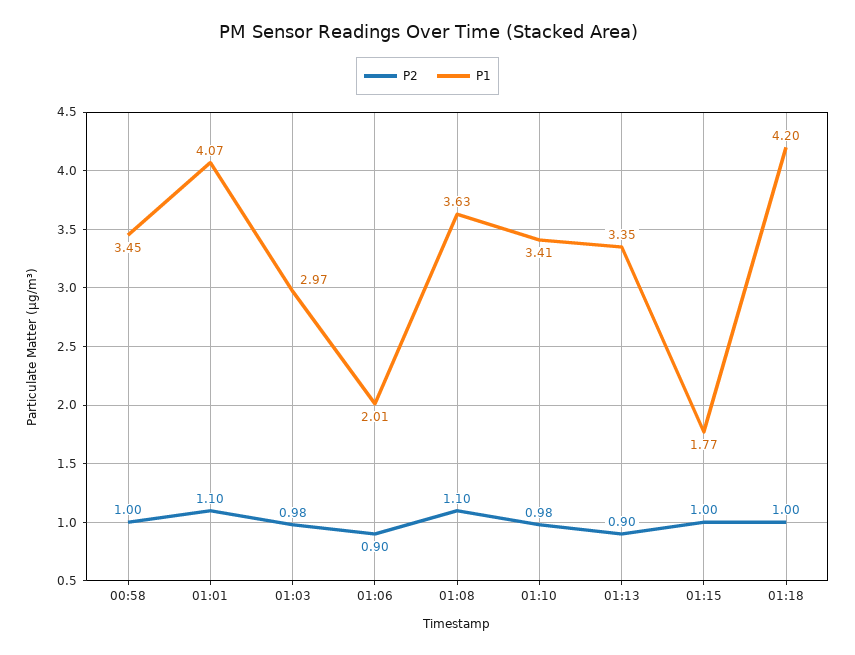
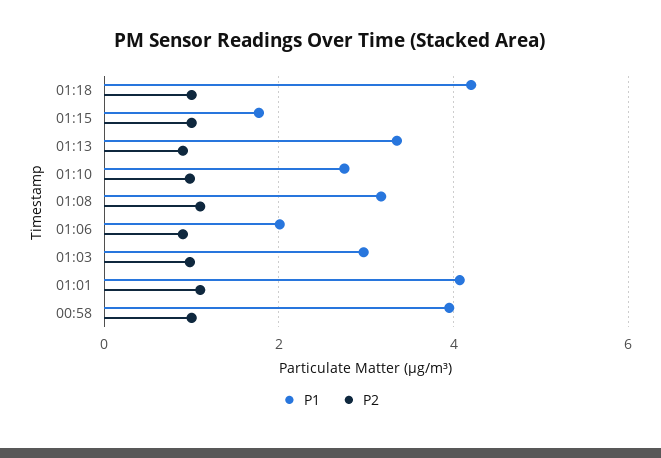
P1, 00:58: 3.45 -> 4
P1, 01:08: 3.63 -> 3.2
P1, 01:10: 3.41 -> 2.8

